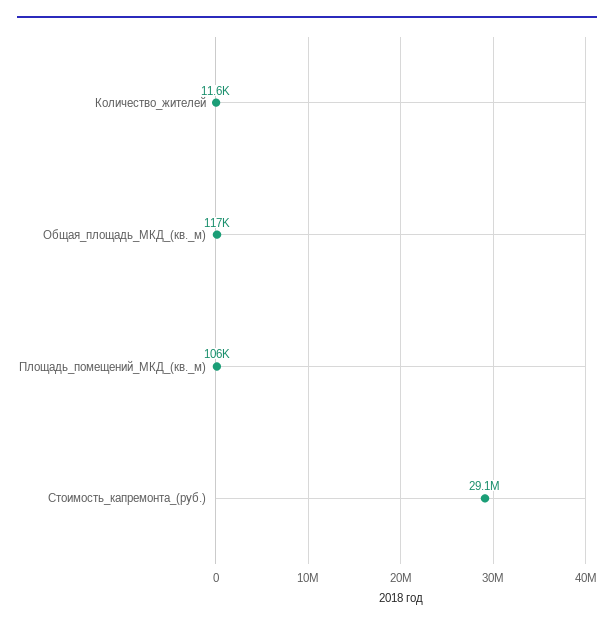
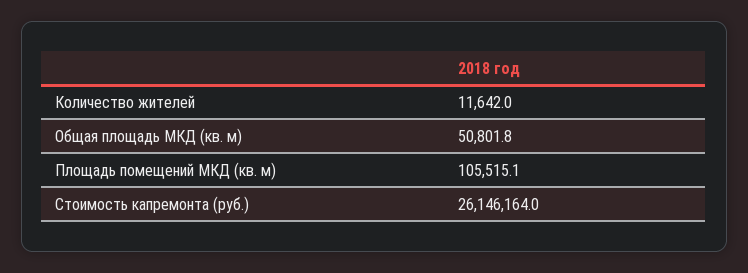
Общая_площадь_МКД_(кв._м): 117000 -> 50801.8
Стоимость_капремонта_(руб.): 29100000 -> 26146164

